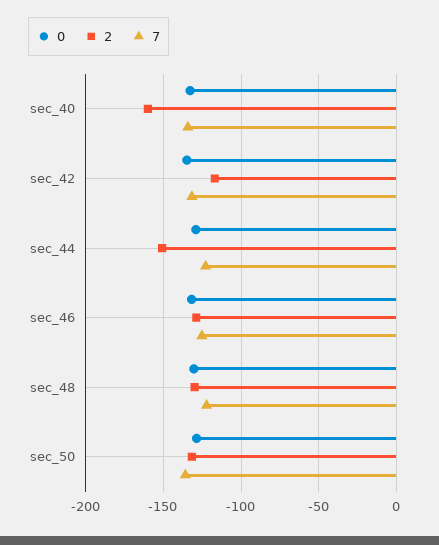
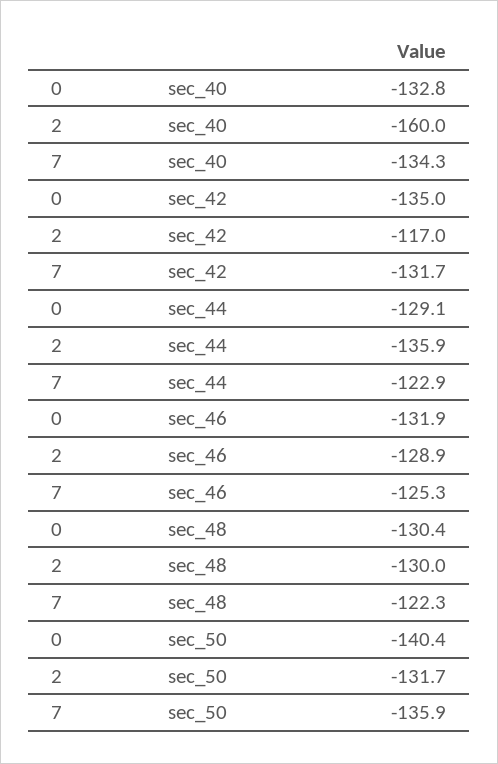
2, sec_44: -150 -> -135.9
0, sec_50: -130 -> -140.4

